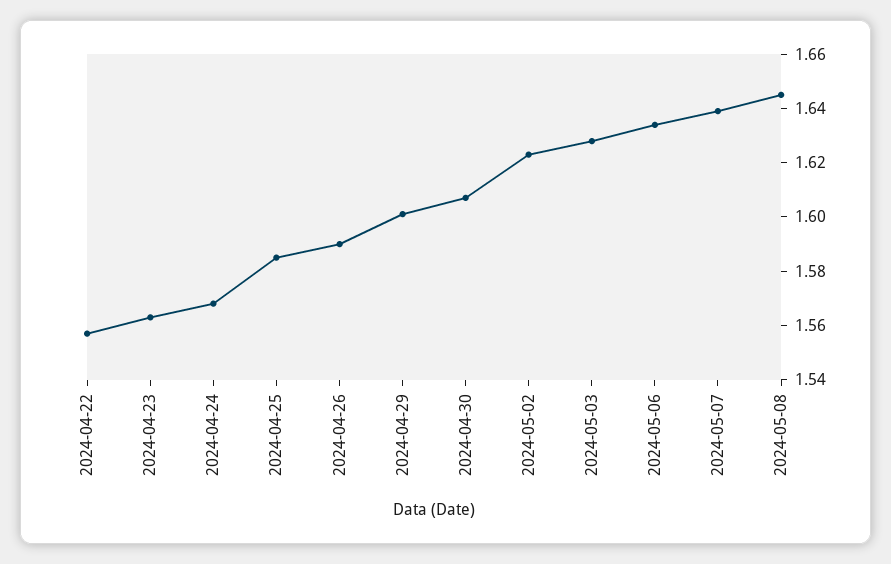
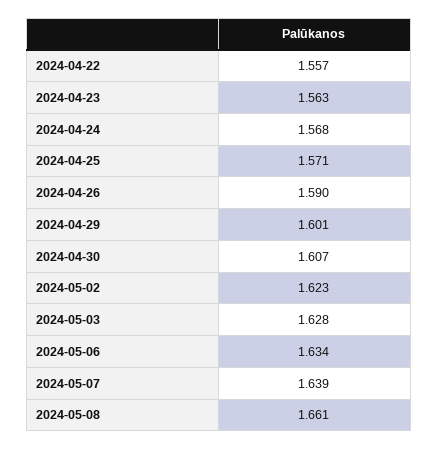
2024-04-25: 1.585 -> 1.571
2024-05-08: 1.645 -> 1.661

